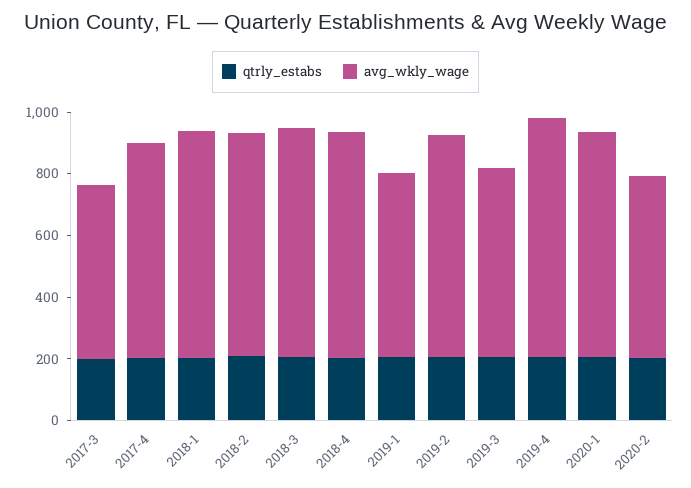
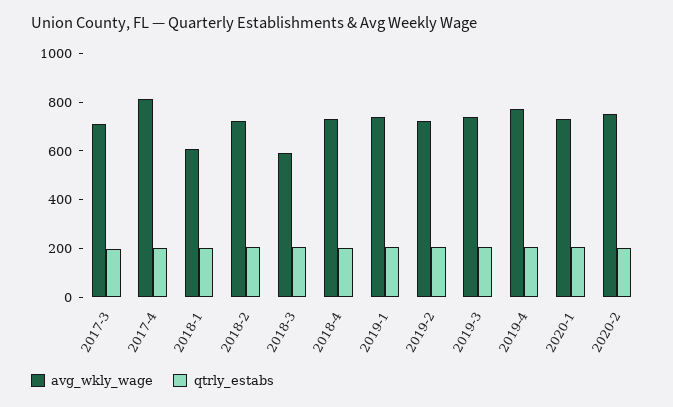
avg_wkly_wage, 2017-3: 550 -> 700
avg_wkly_wage, 2017-4: 700 -> 800
avg_wkly_wage, 2018-1: 750 -> 600
avg_wkly_wage, 2018-3: 750 -> 600
avg_wkly_wage, 2019-1: 600 -> 750
avg_wkly_wage, 2019-3: 600 -> 750
avg_wkly_wage, 2020-2: 600 -> 750

